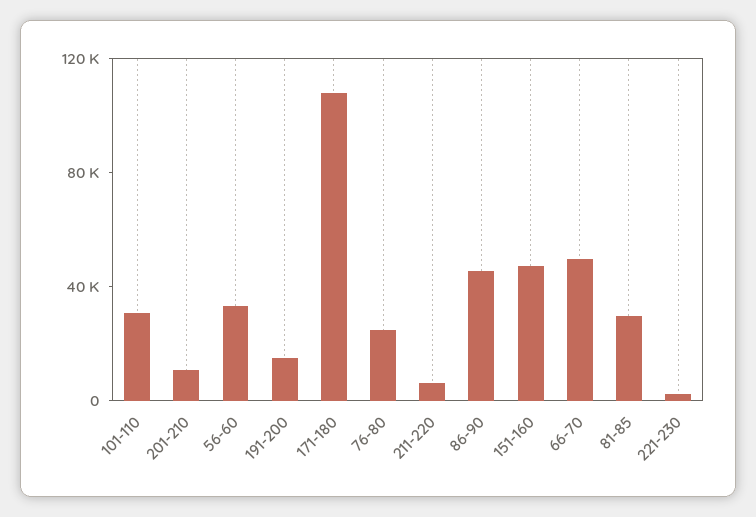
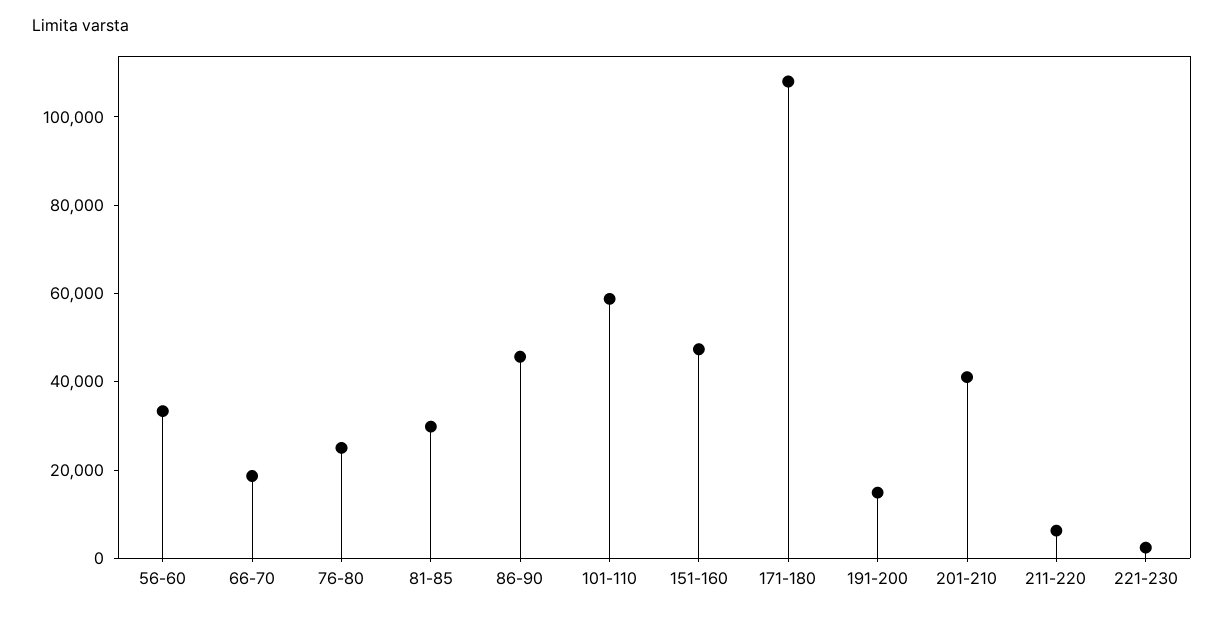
101-110: 30000 -> 60000
201-210: 10000 -> 40000
66-70: 50000 -> 20000

